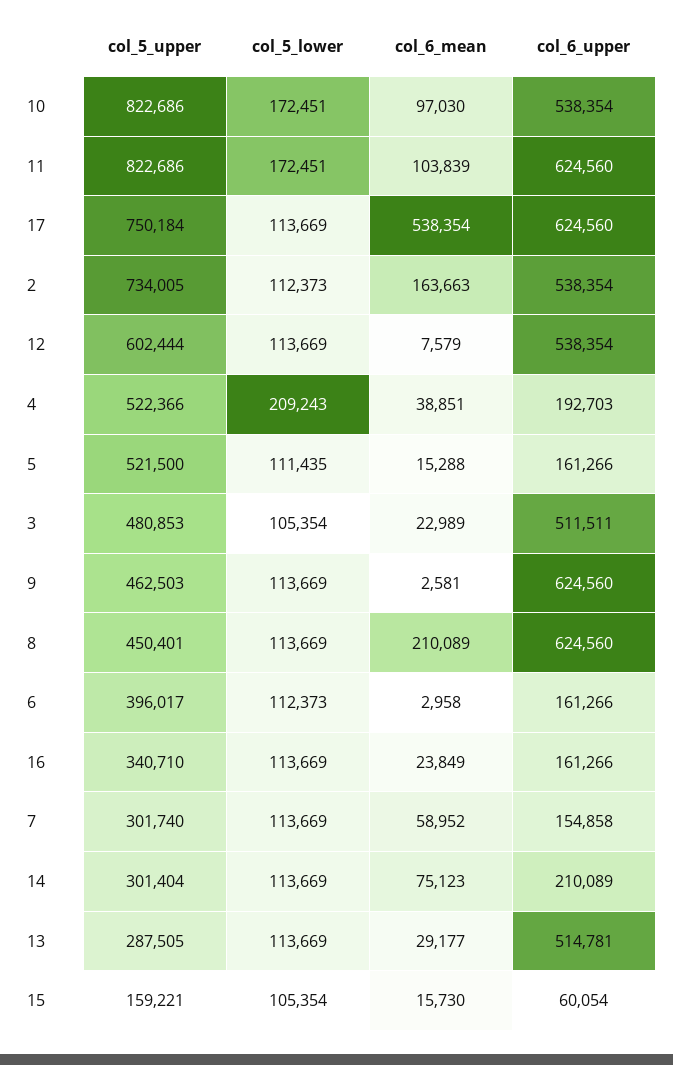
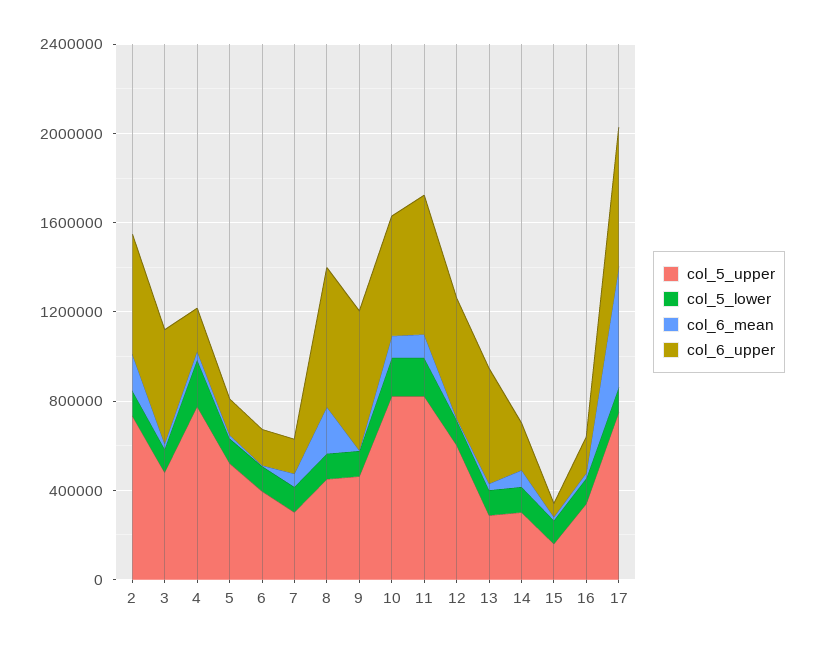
col_5_upper, 4: 522366 -> 800000

